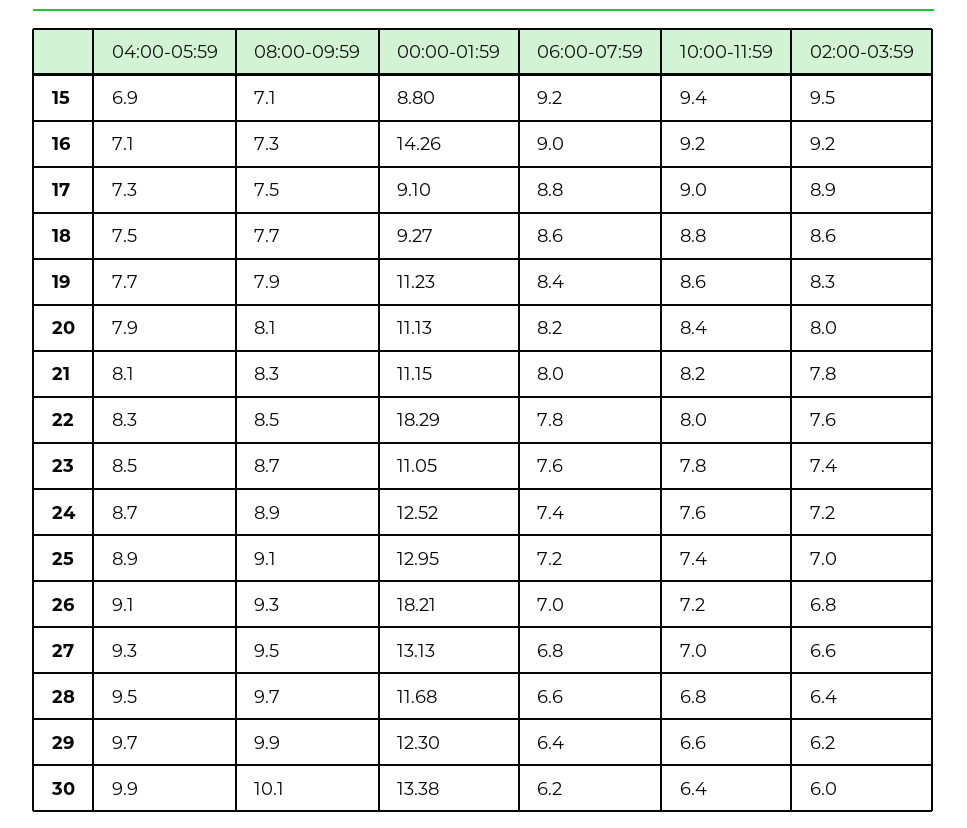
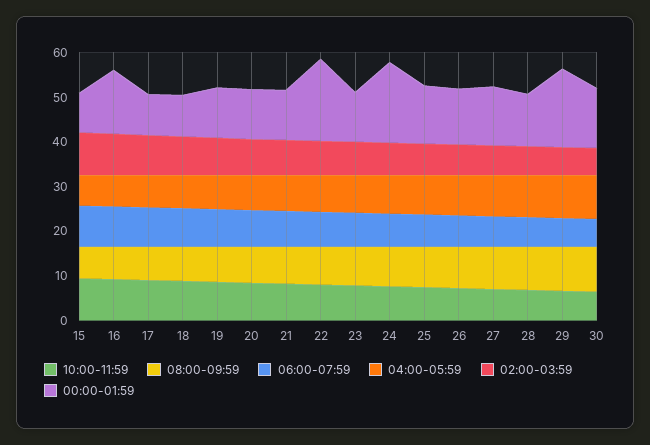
00:00-01:59, 24: 12.52 -> 18
00:00-01:59, 26: 18.21 -> 12
00:00-01:59, 29: 12.3 -> 18

